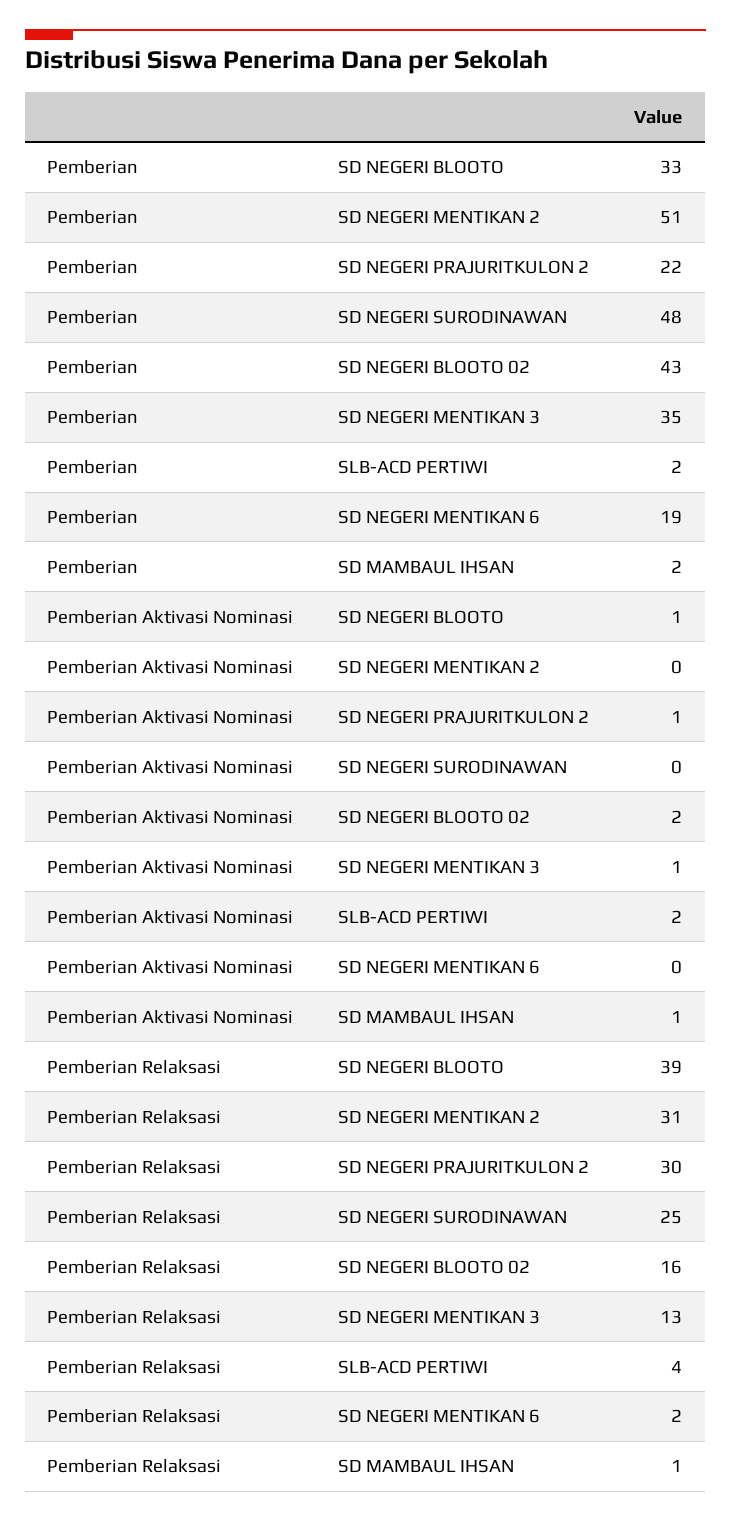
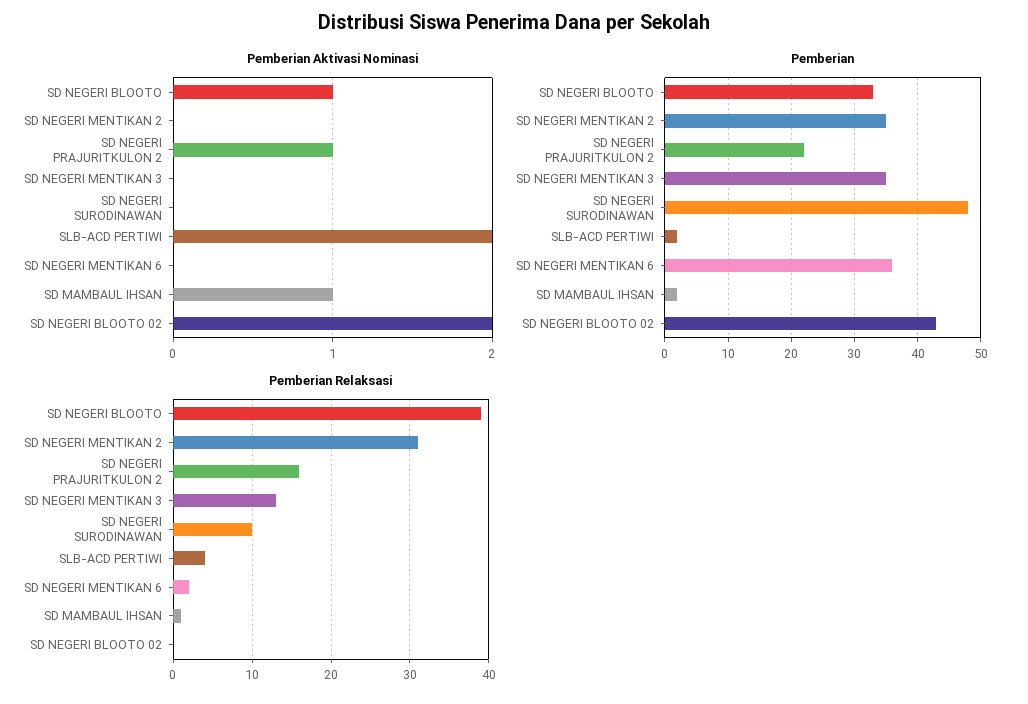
Pemberian, SD NEGERI MENTIKAN 2: 51 -> 35
Pemberian, SD NEGERI MENTIKAN 6: 19 -> 36
Pemberian Aktivasi Nominasi, SD NEGERI MENTIKAN 3: 1 -> 0
Pemberian Relaksasi, SD NEGERI PRAJURITKULON 2: 30 -> 16
Pemberian Relaksasi, SD NEGERI SURODINAWAN: 25 -> 10
Pemberian Relaksasi, SD NEGERI BLOOTO 02: 16 -> 0

